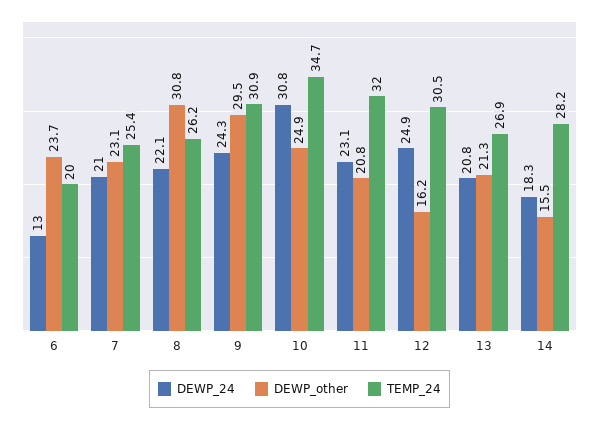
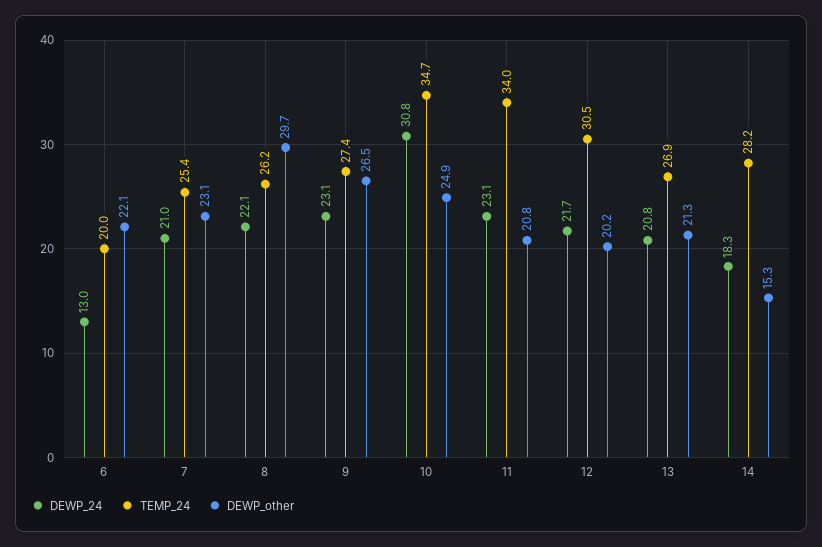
DEWP_other, 6: 23.7 -> 22.1
DEWP_other, 8: 30.8 -> 29.7
DEWP_24, 9: 24.3 -> 23.1
DEWP_other, 9: 29.5 -> 26.5
TEMP_24, 9: 30.9 -> 27.4
TEMP_24, 11: 32 -> 34
DEWP_24, 12: 24.9 -> 21.7
DEWP_other, 12: 16.2 -> 20.2
DEWP_other, 14: 15.5 -> 15.3

